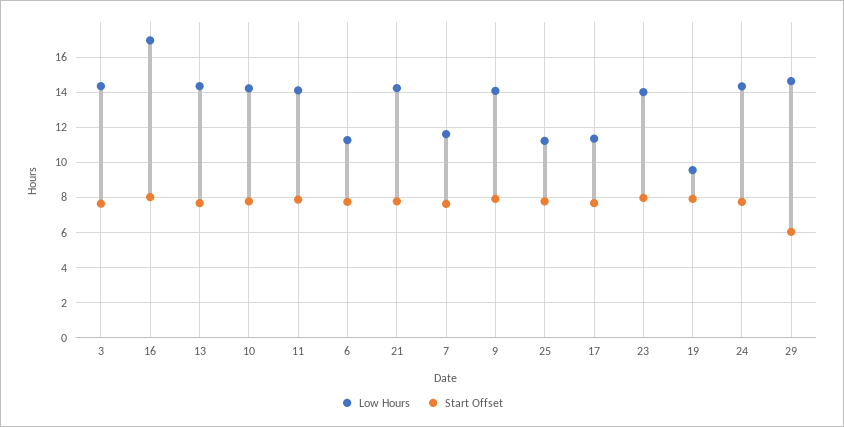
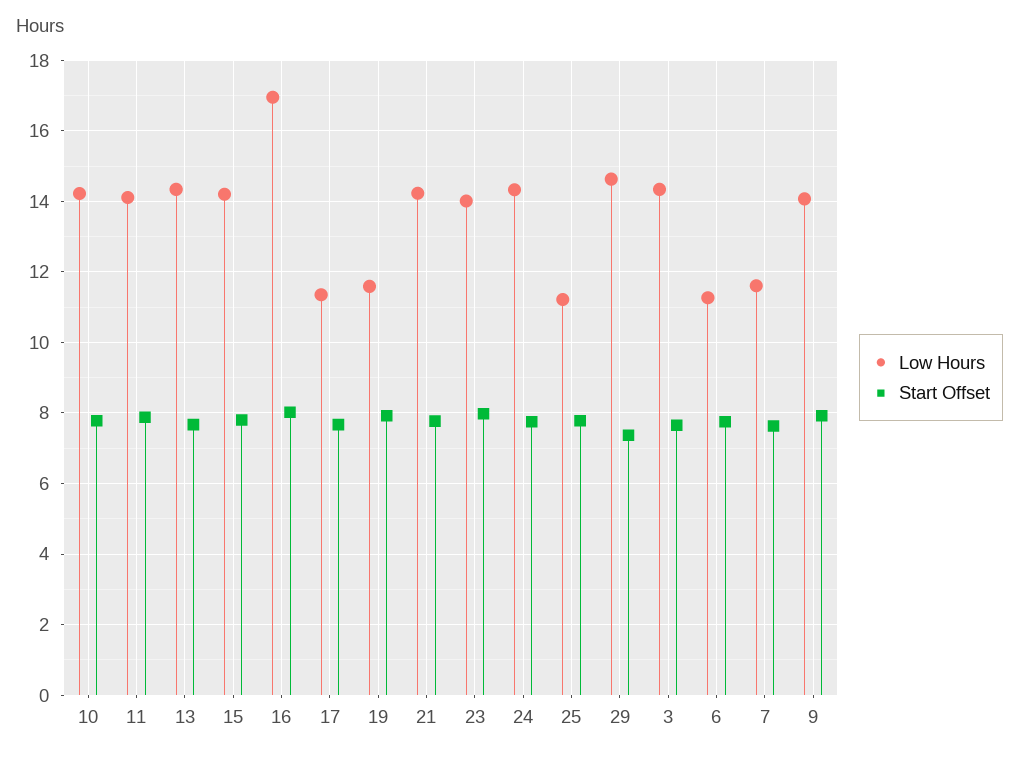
Low Hours, 19: 9.5 -> 11.6
Start Offset, 29: 6 -> 7.4
Low Hours, 15: none -> 14.2
Start Offset, 15: none -> 7.8

